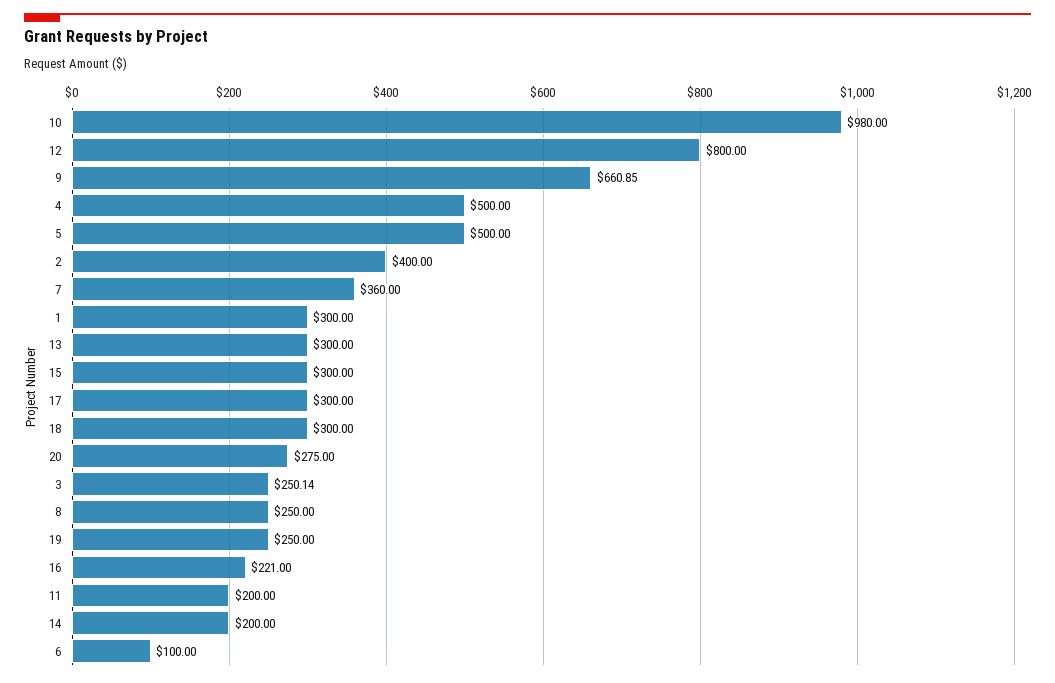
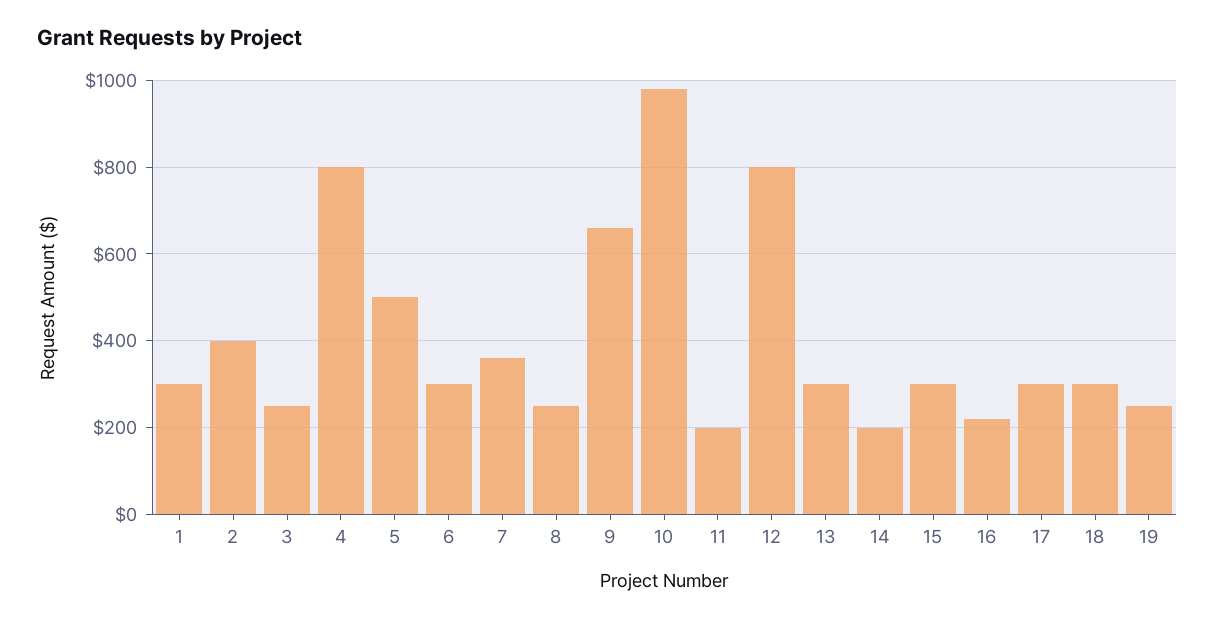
4: 500 -> 800
20: 275 -> none
6: 100 -> 300

